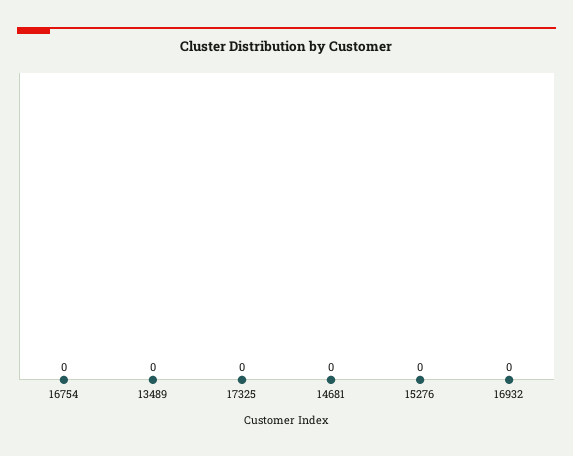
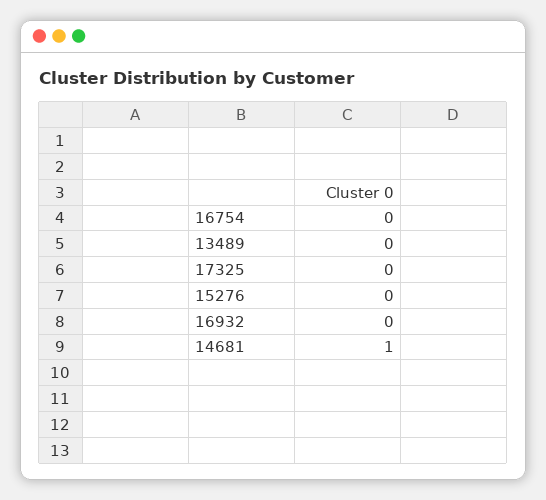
14681: 0 -> 1

